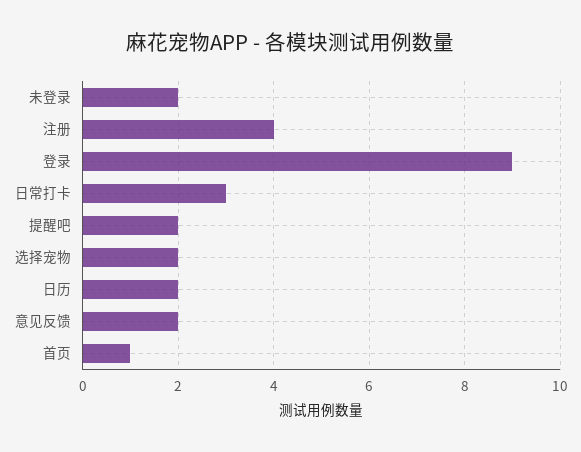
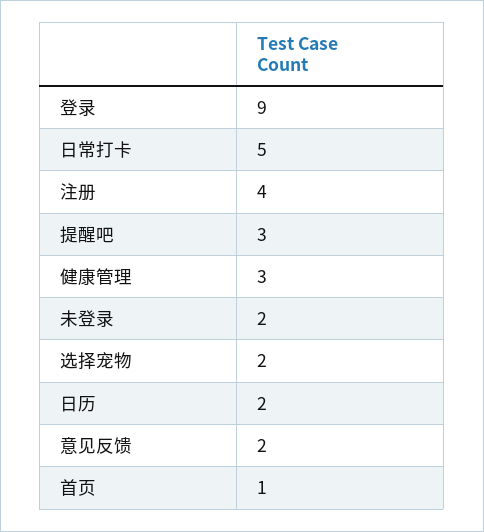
日常打卡: 3 -> 5
提醒吧: 2 -> 3
健康管理: none -> 3

